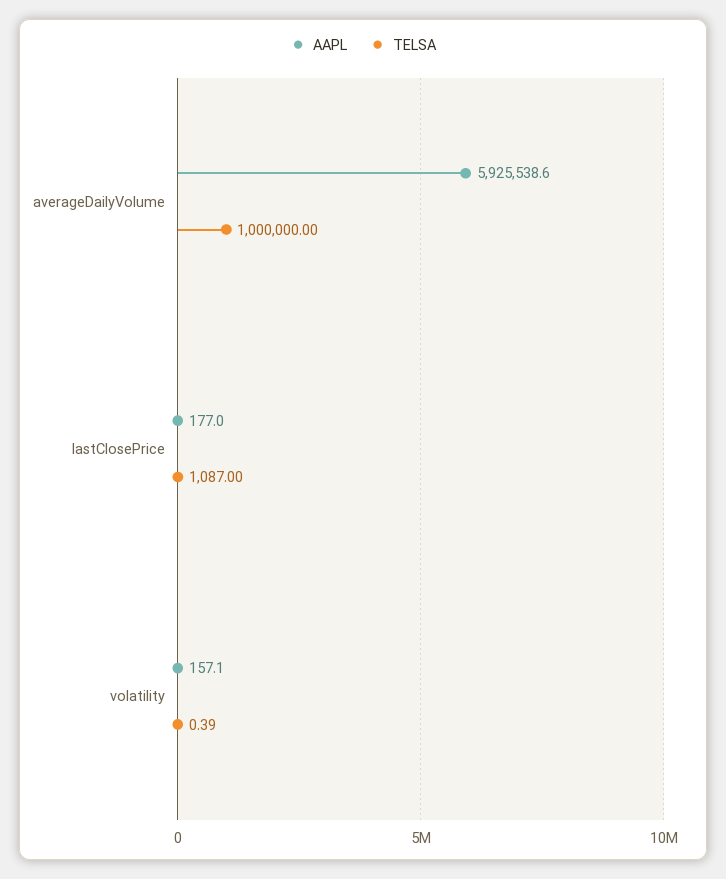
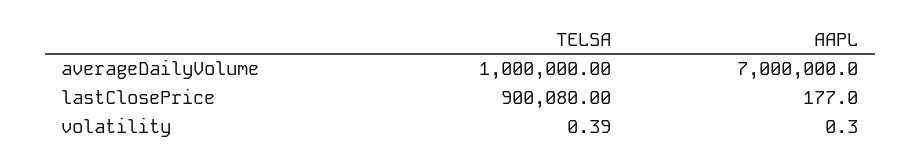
AAPL, averageDailyVolume: 5925538.6 -> 7000000
TELSA, lastClosePrice: 1087 -> 900080
AAPL, volatility: 157.1 -> 0.3

